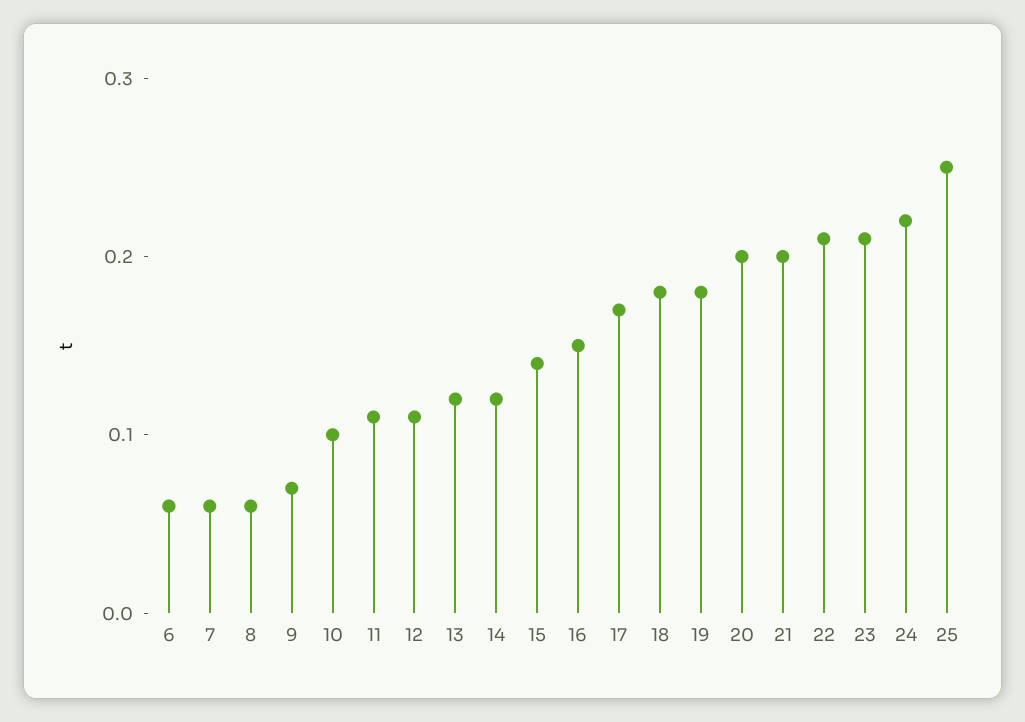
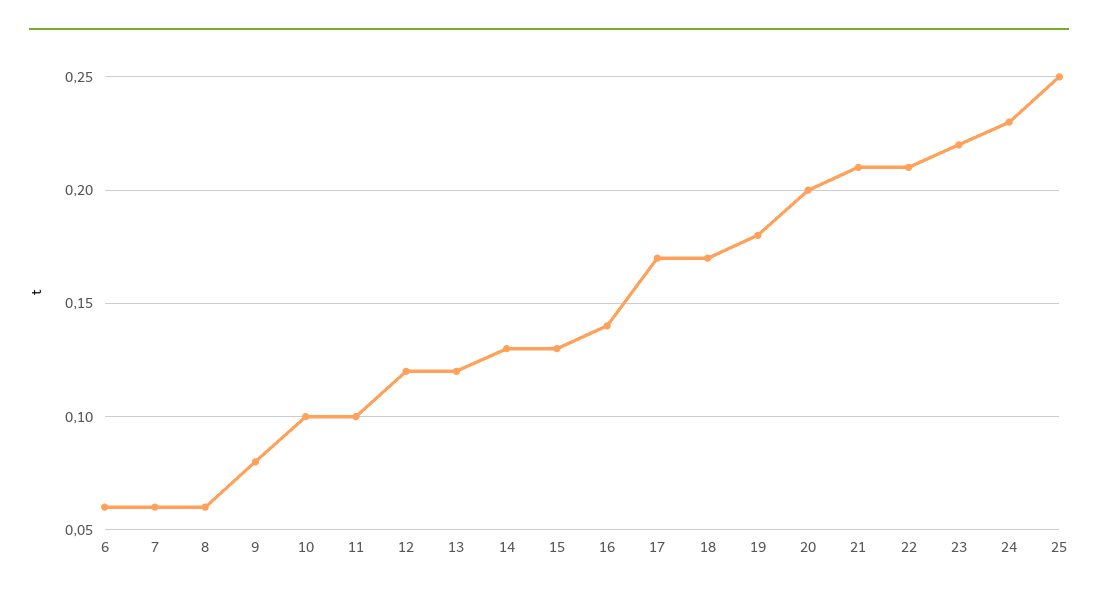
9: 0.07 -> 0.08
11: 0.11 -> 0.1
12: 0.11 -> 0.12
14: 0.12 -> 0.13
15: 0.14 -> 0.13
16: 0.15 -> 0.14
18: 0.18 -> 0.17
21: 0.2 -> 0.21
23: 0.21 -> 0.22
24: 0.22 -> 0.23

